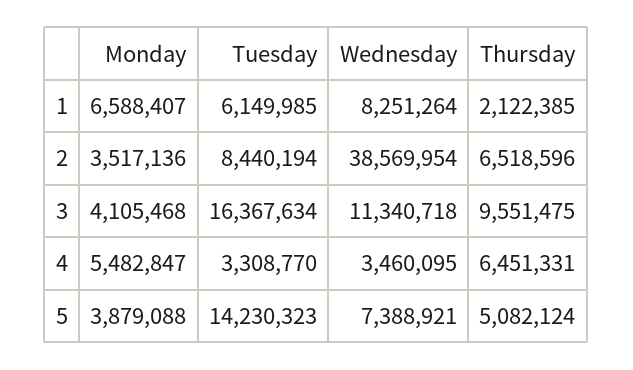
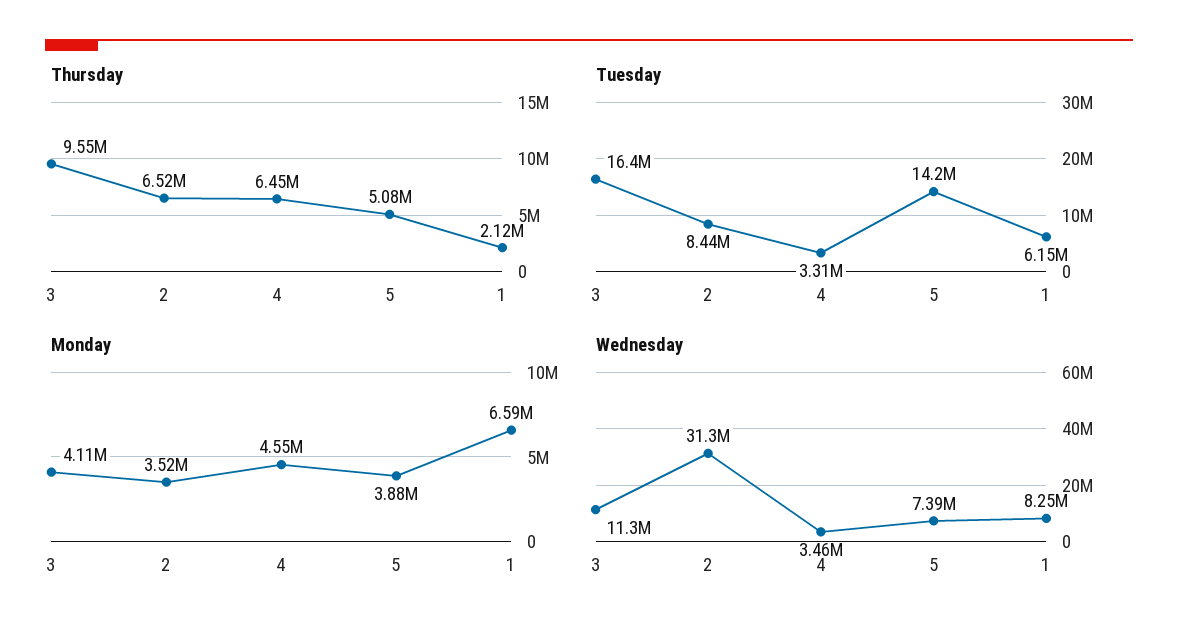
Wednesday, 2: 38569954 -> 31300000
Monday, 4: 5482847 -> 4550000

